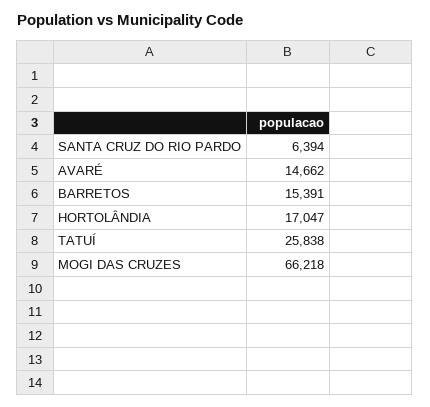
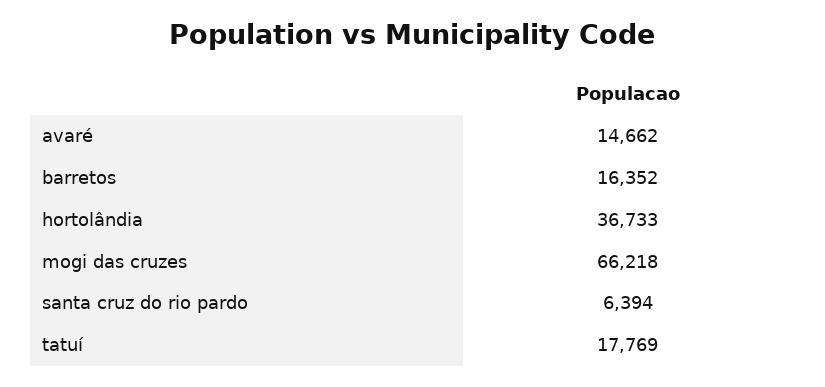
BARRETOS: 15391 -> 16352
HORTOLÂNDIA: 17047 -> 36733
TATUÍ: 25838 -> 17769

